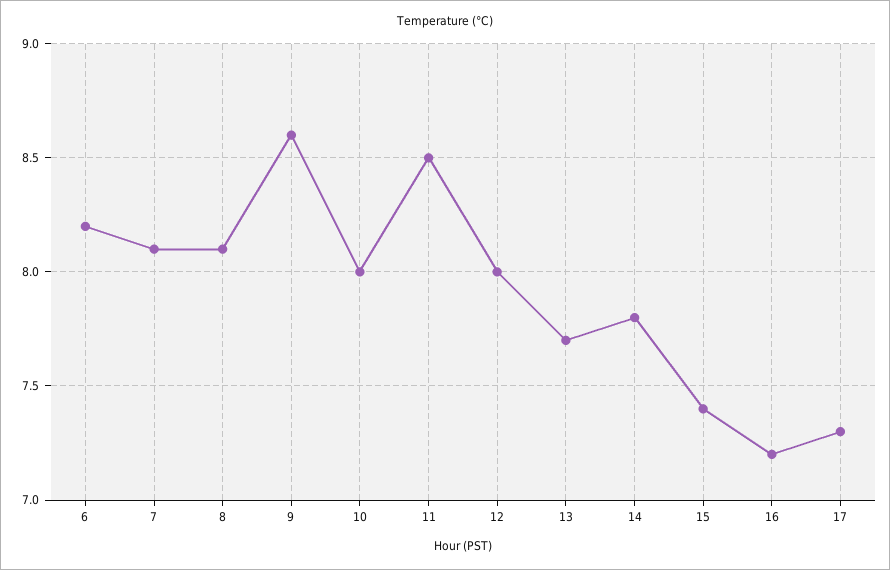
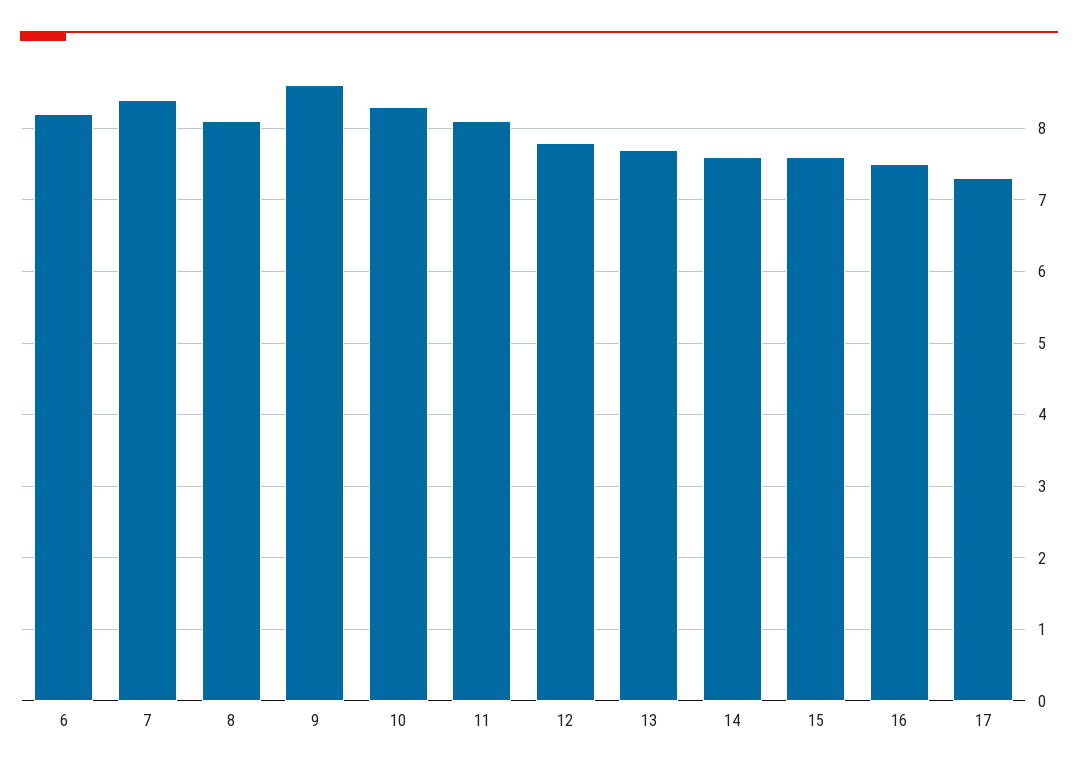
7: 8.1 -> 8.4
10: 8 -> 8.3
11: 8.5 -> 8.1
12: 8 -> 7.8
14: 7.8 -> 7.6
15: 7.4 -> 7.6
16: 7.2 -> 7.5

